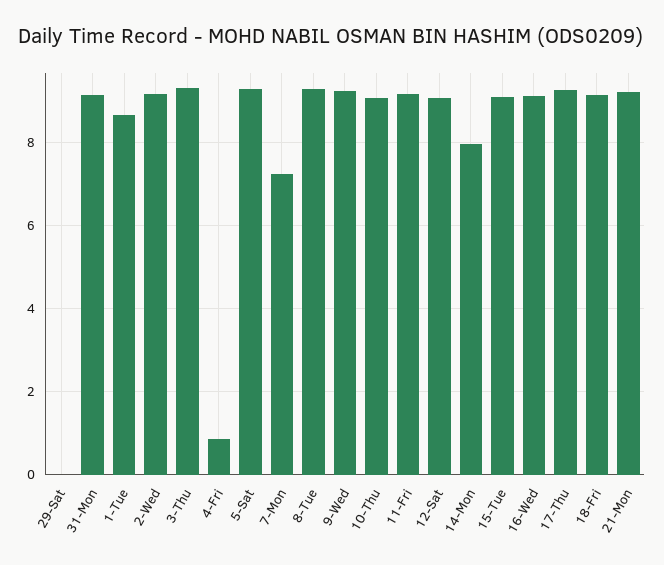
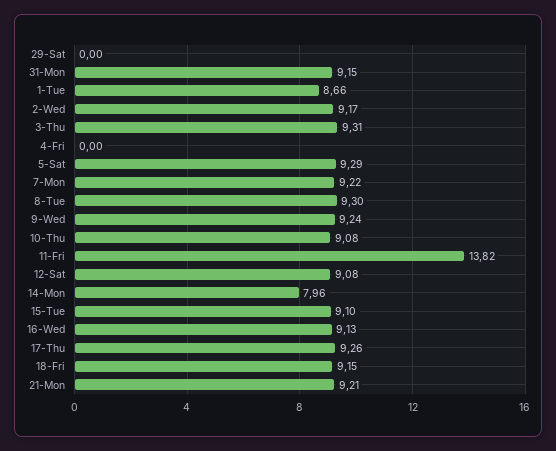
4-Fri: 0.8 -> 0
7-Mon: 7.2 -> 9.22
11-Fri: 9.2 -> 13.82

